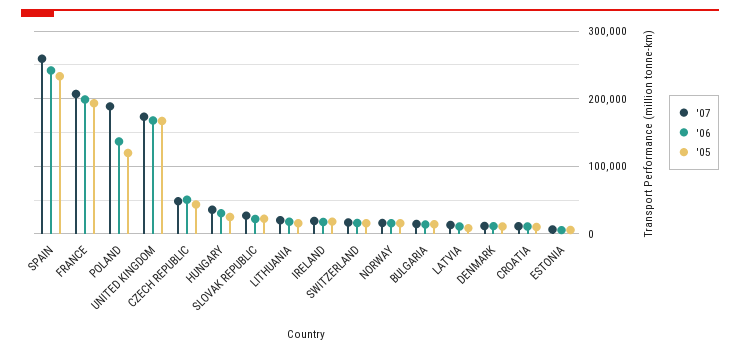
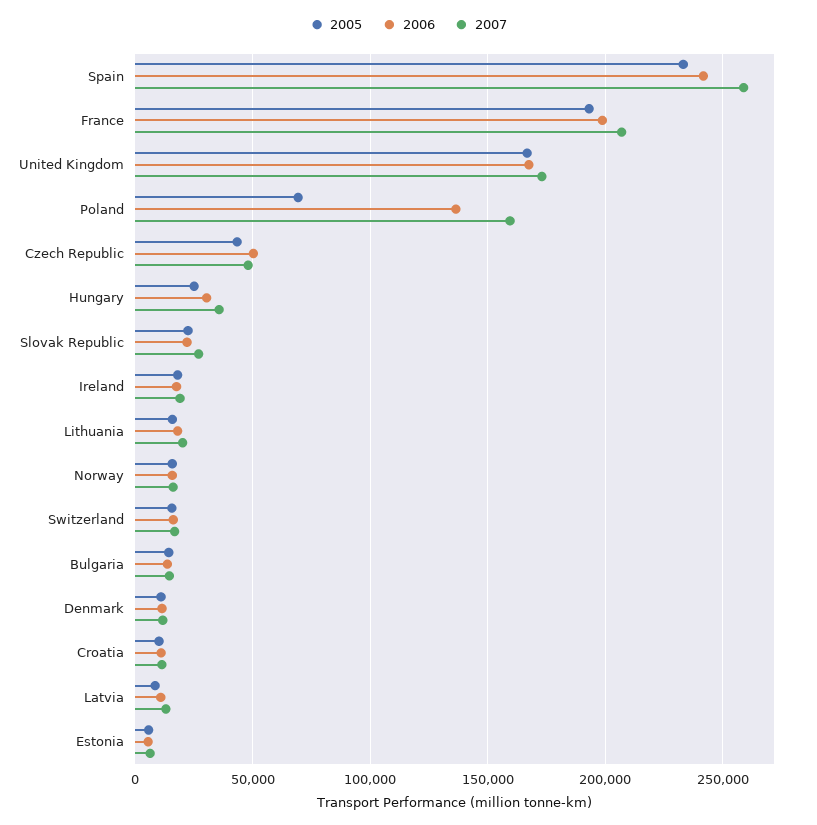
'07, POLAND: 190000 -> 160000
'05, POLAND: 120000 -> 70000

